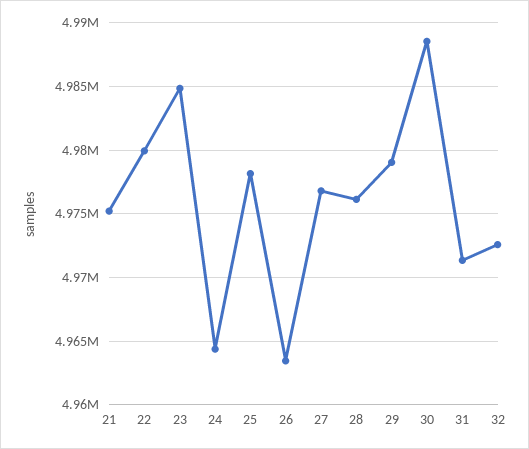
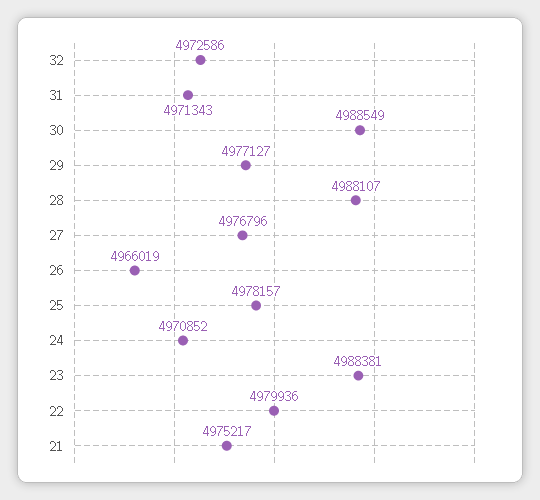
23: 4985000 -> 4988381
24: 4964500 -> 4970852
26: 4963500 -> 4966019
28: 4976000 -> 4988107
29: 4979000 -> 4977127

